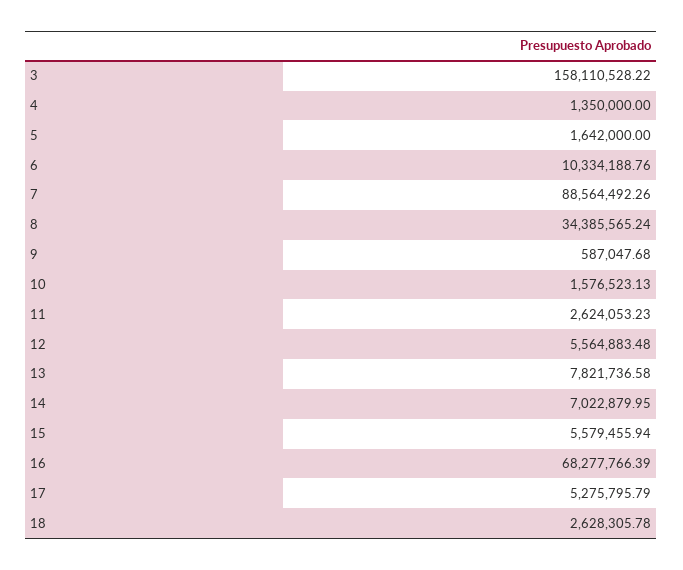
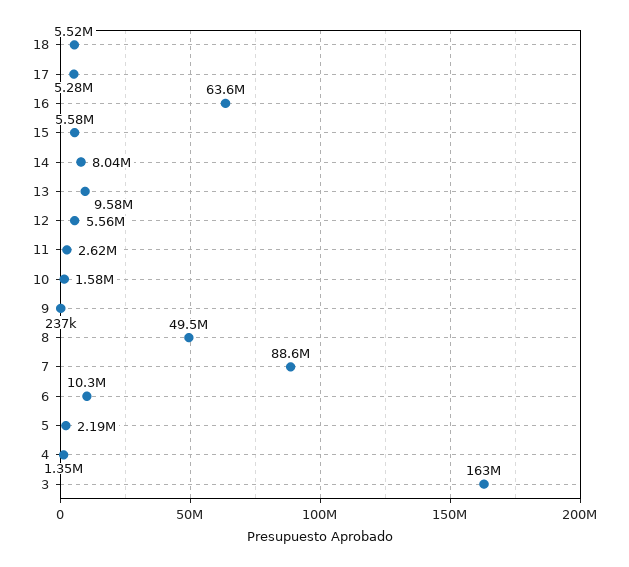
3: 158110528.22 -> 163000000
5: 1642000 -> 2190000
8: 34385565.24 -> 49500000
9: 587047.68 -> 237000
13: 7821736.58 -> 9580000
14: 7022879.95 -> 8040000
16: 68277766.39 -> 63600000
18: 2628305.78 -> 5520000

